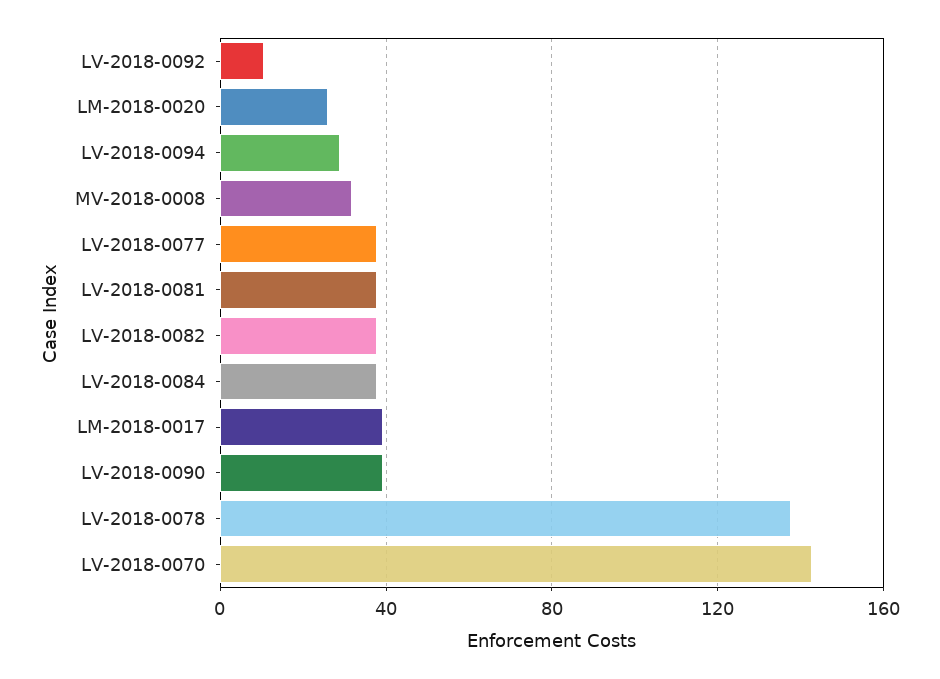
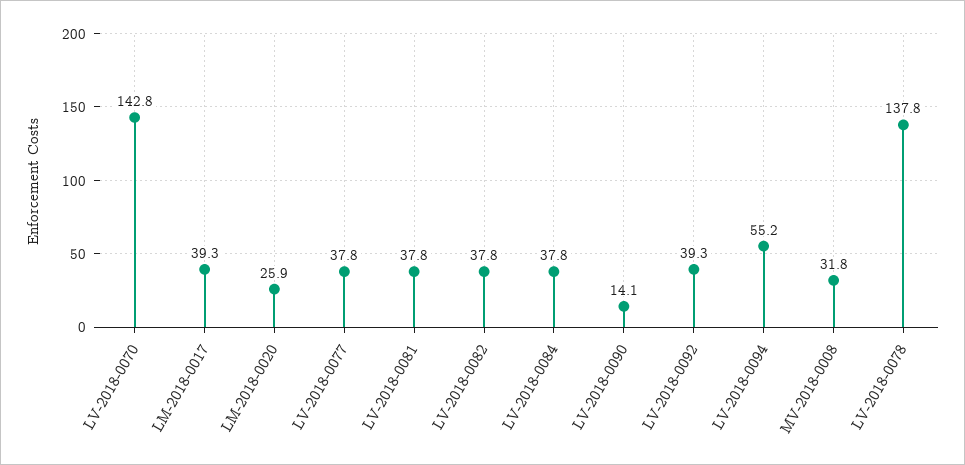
LV-2018-0092: 10 -> 39.3
LV-2018-0094: 30 -> 55.2
LV-2018-0090: 40 -> 14.1

